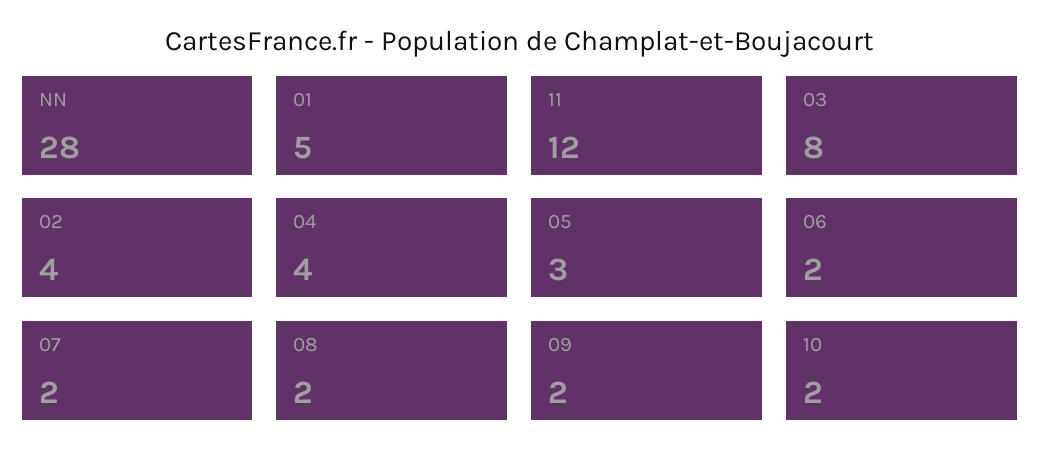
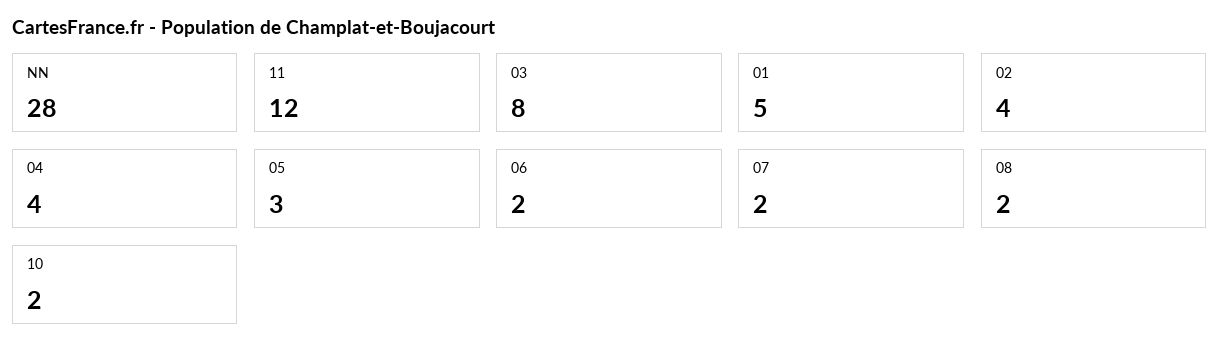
09: 2 -> none

